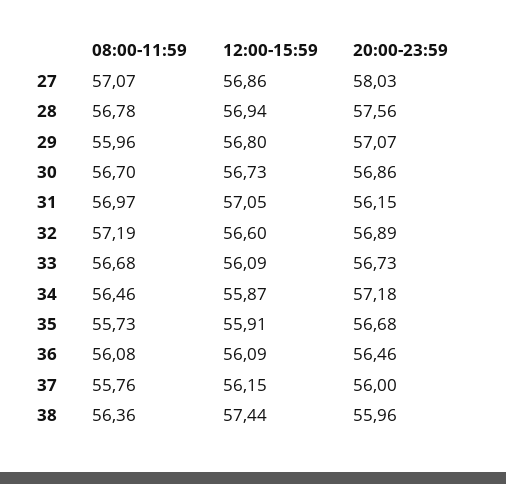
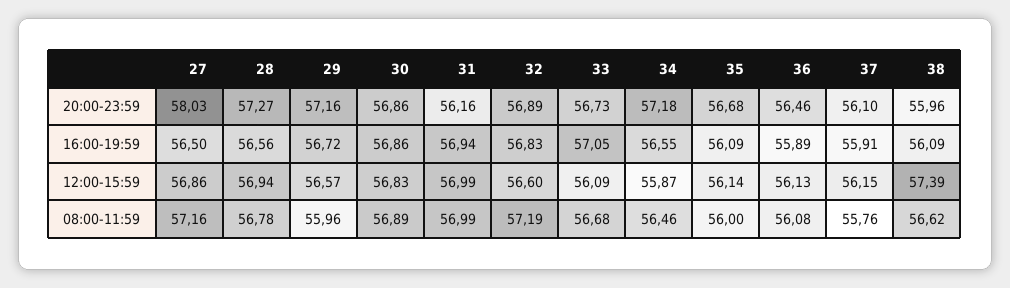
08:00-11:59, 27: 57.07 -> 57.16
20:00-23:59, 28: 57.56 -> 57.27
12:00-15:59, 29: 56.8 -> 56.57
20:00-23:59, 29: 57.07 -> 57.16
08:00-11:59, 30: 56.7 -> 56.89
12:00-15:59, 30: 56.73 -> 56.83
08:00-11:59, 31: 56.97 -> 56.99
12:00-15:59, 31: 57.05 -> 56.99
20:00-23:59, 31: 56.15 -> 56.16
08:00-11:59, 35: 55.73 -> 56
12:00-15:59, 35: 55.91 -> 56.14
12:00-15:59, 36: 56.09 -> 56.13
20:00-23:59, 37: 56 -> 56.1
08:00-11:59, 38: 56.36 -> 56.62
12:00-15:59, 38: 57.44 -> 57.39
16:00-19:59, 27: none -> 56.5
16:00-19:59, 28: none -> 56.56
16:00-19:59, 29: none -> 56.72
16:00-19:59, 30: none -> 56.86
16:00-19:59, 31: none -> 56.94
16:00-19:59, 32: none -> 56.83
16:00-19:59, 33: none -> 57.05
16:00-19:59, 34: none -> 56.55
16:00-19:59, 35: none -> 56.09
16:00-19:59, 36: none -> 55.89
16:00-19:59, 37: none -> 55.91
16:00-19:59, 38: none -> 56.09

